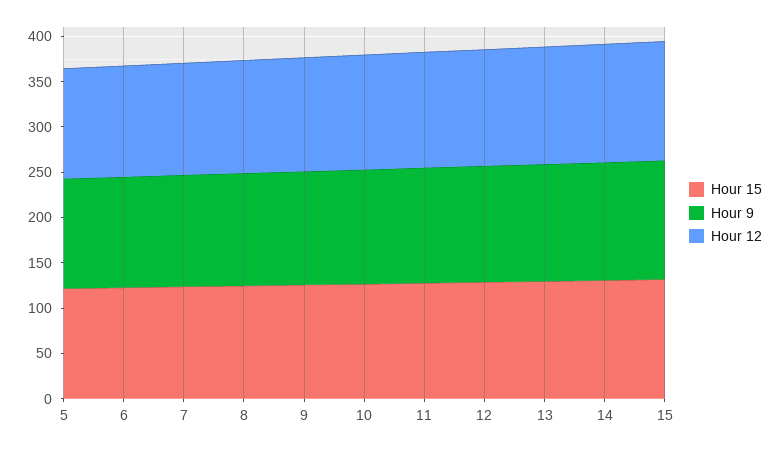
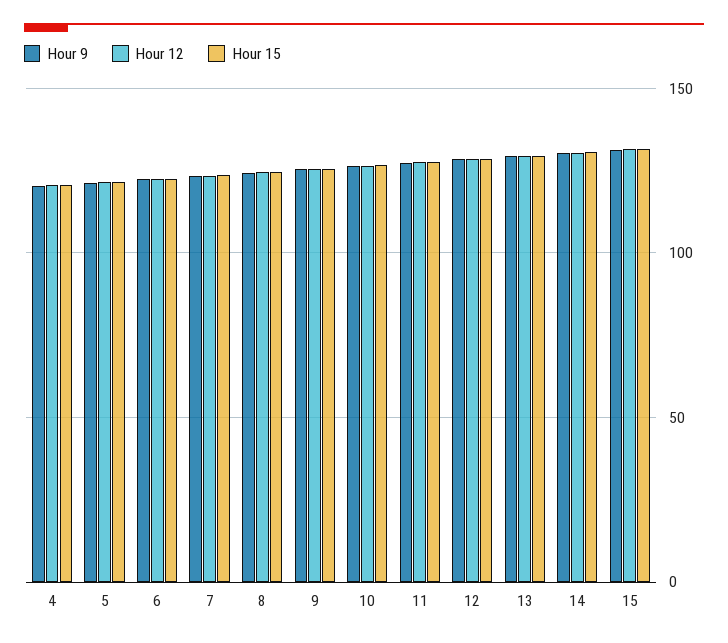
Hour 9, 4: none -> 120
Hour 12, 4: none -> 120
Hour 15, 4: none -> 120

